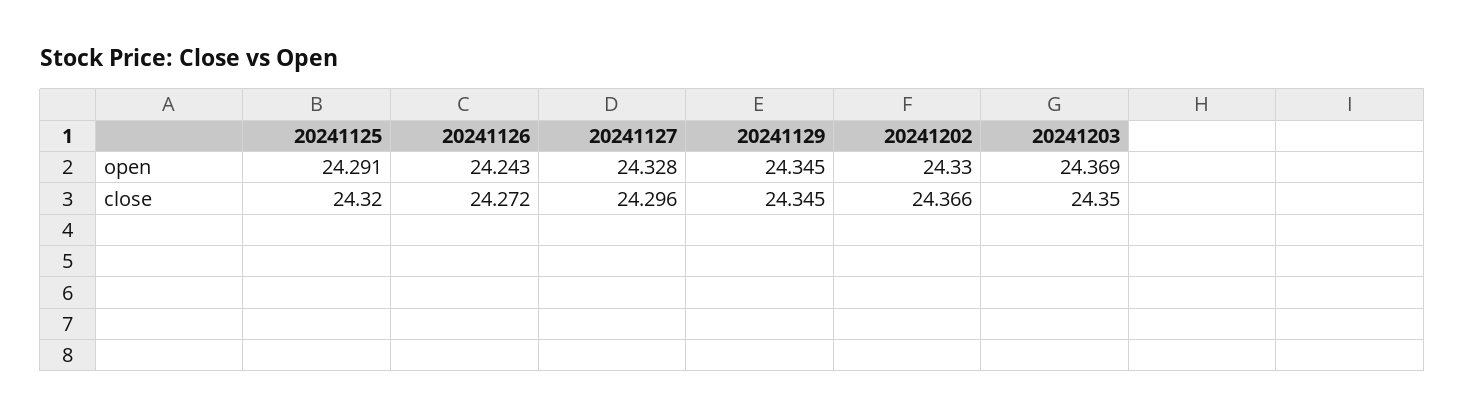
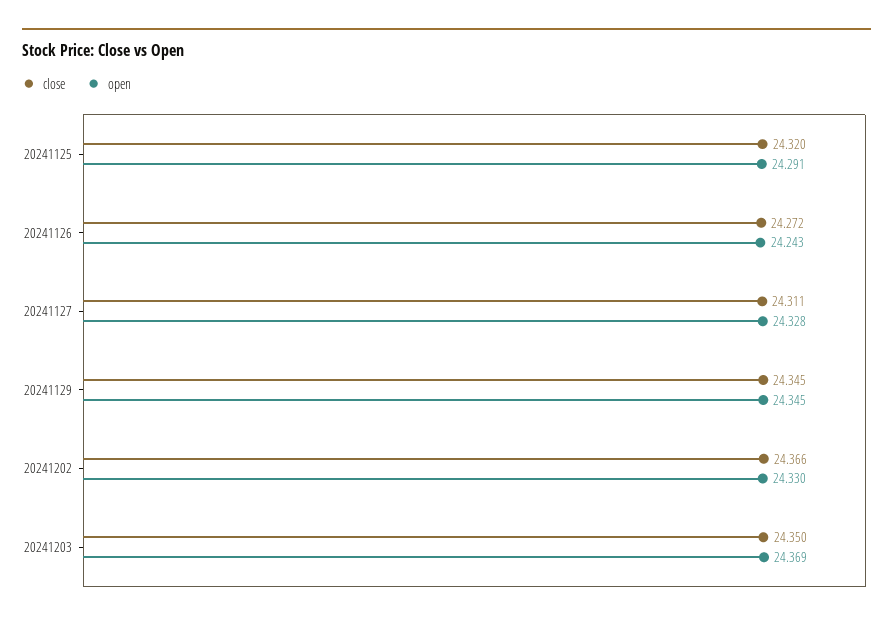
close, 20241127: 24.296 -> 24.311

